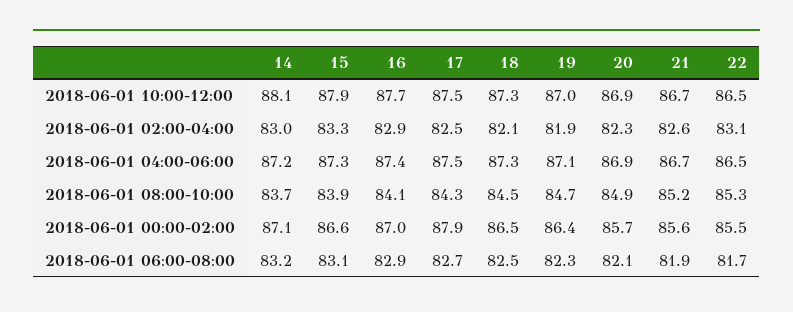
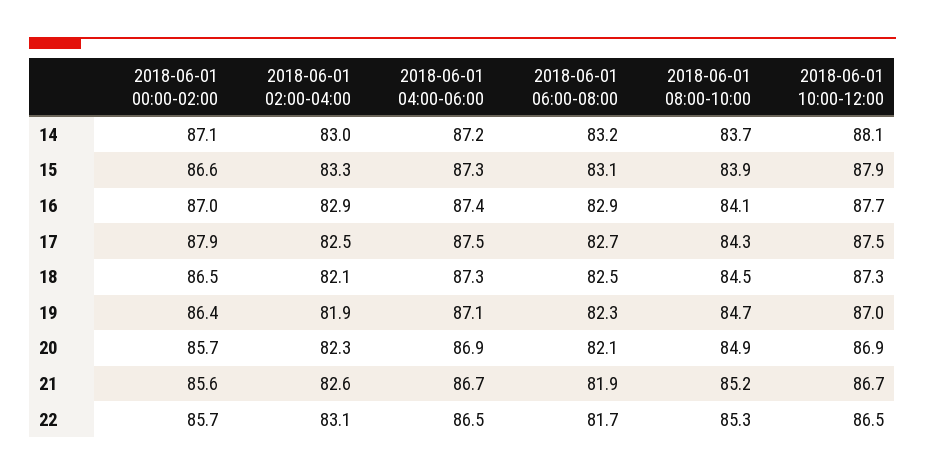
22, 2018-06-01 00:00-02:00: 85.5 -> 85.7

